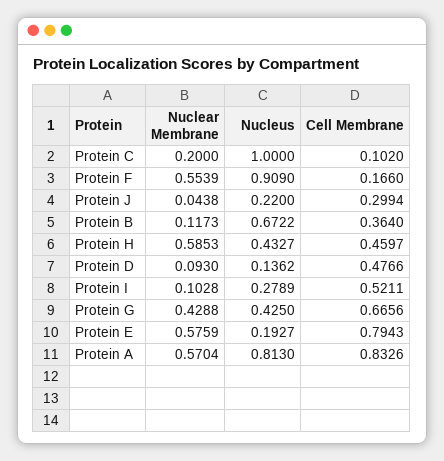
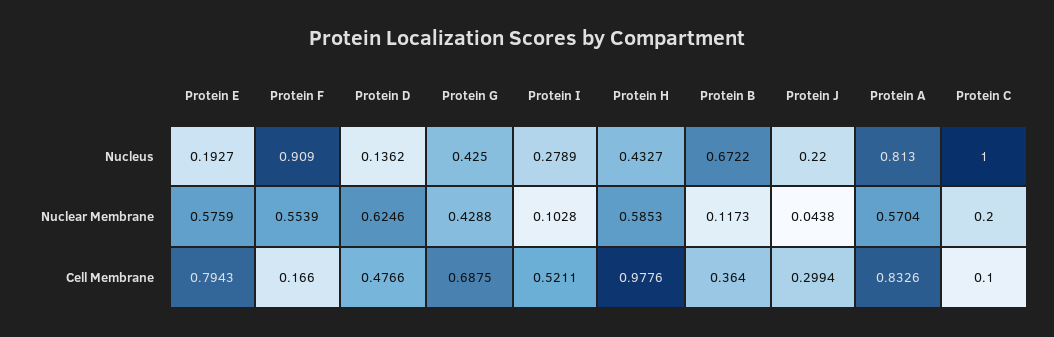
Cell Membrane, Protein C: 0.102 -> 0.1
Cell Membrane, Protein H: 0.4597 -> 0.9776
Nuclear Membrane, Protein D: 0.093 -> 0.6246
Cell Membrane, Protein G: 0.6656 -> 0.6875

